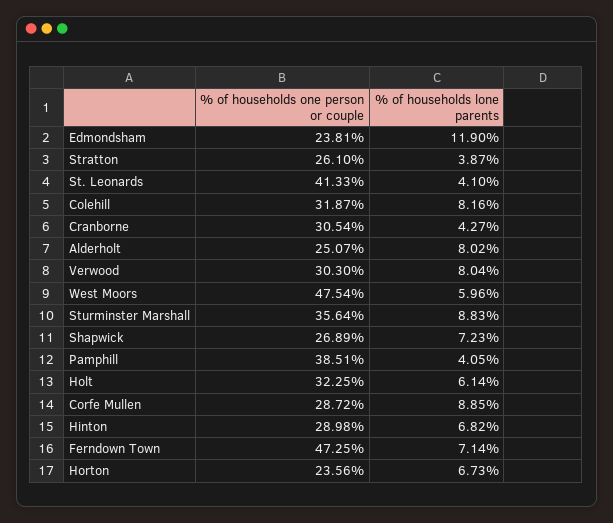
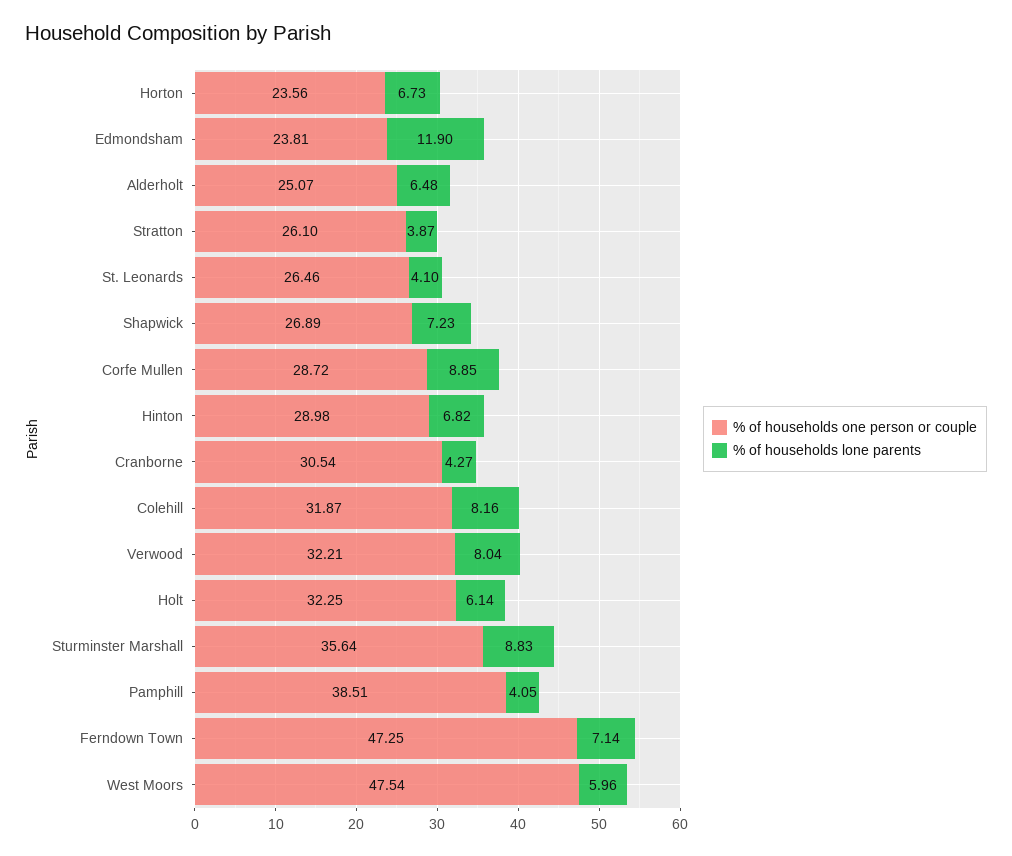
% of households one person or couple, St. Leonards: 41.33 -> 26.46
% of households lone parents, Alderholt: 8.02 -> 6.48
% of households one person or couple, Verwood: 30.3 -> 32.21

